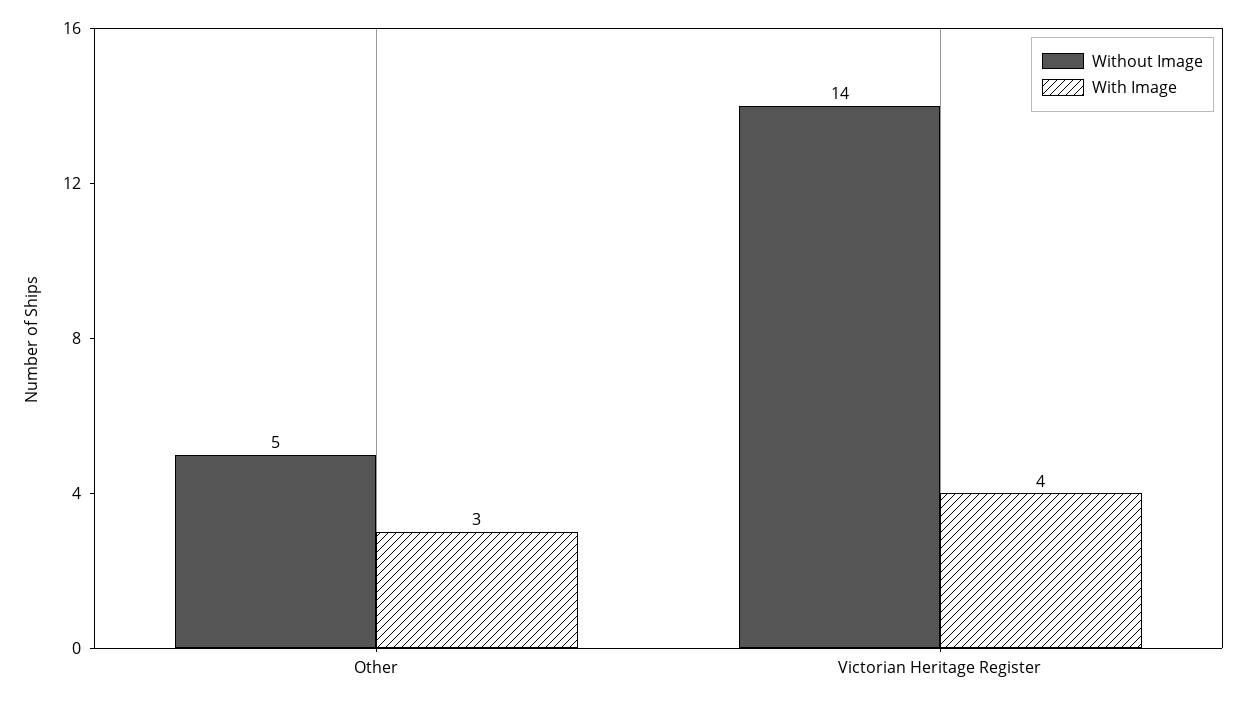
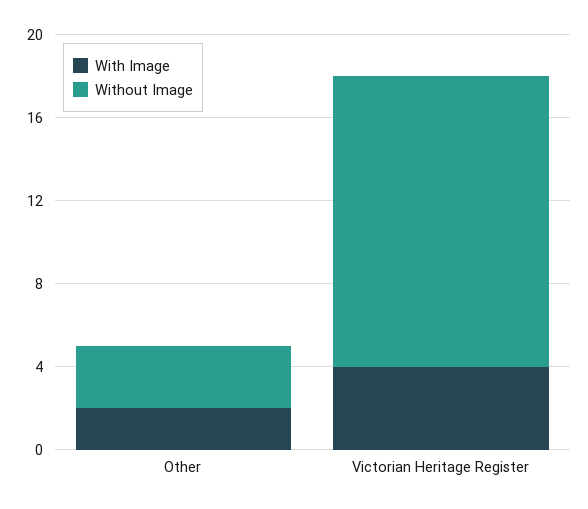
Without Image, Other: 5 -> 3
With Image, Other: 3 -> 2

